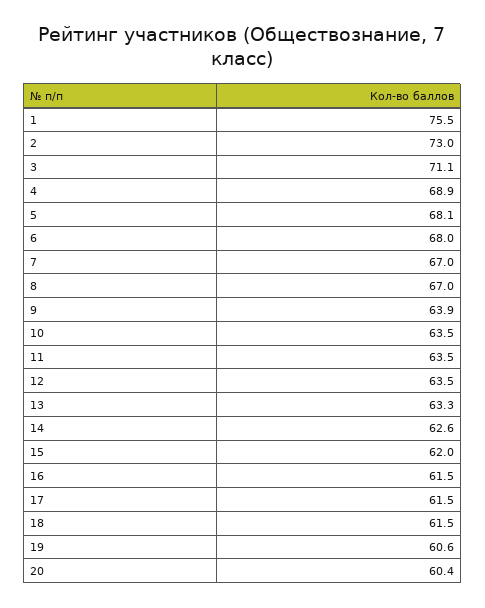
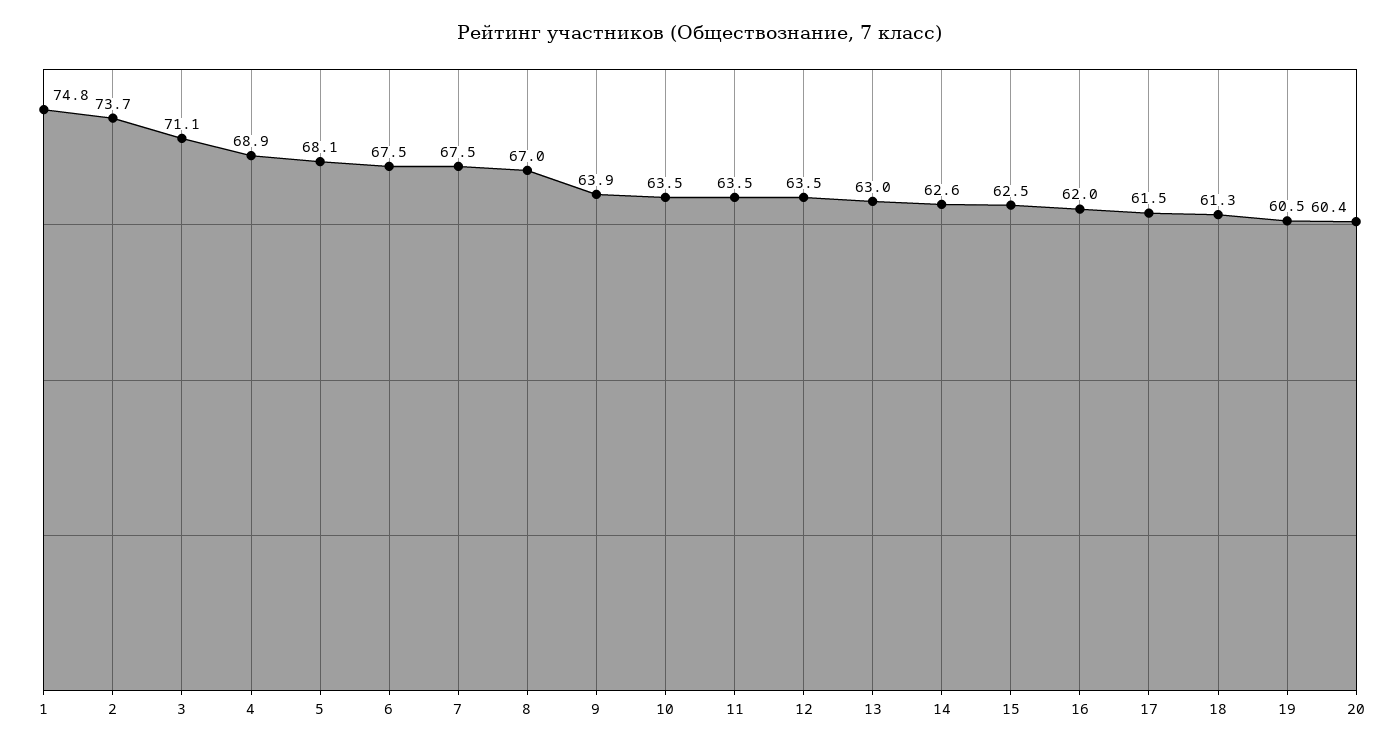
1: 75.5 -> 74.8
2: 73 -> 73.7
6: 68 -> 67.5
7: 67 -> 67.5
13: 63.3 -> 63
15: 62 -> 62.5
16: 61.5 -> 62
18: 61.5 -> 61.3
19: 60.6 -> 60.5

